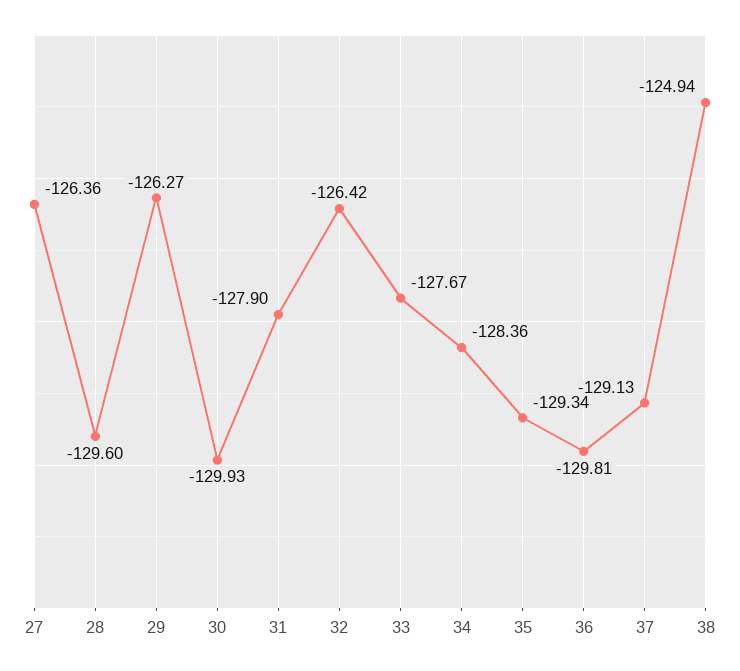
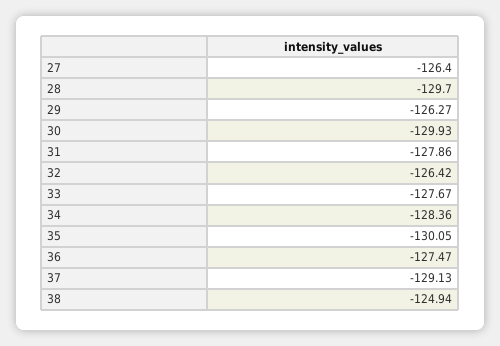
27: -126.36 -> -126.4
28: -129.6 -> -129.7
31: -127.9 -> -127.86
35: -129.34 -> -130.05
36: -129.81 -> -127.47

